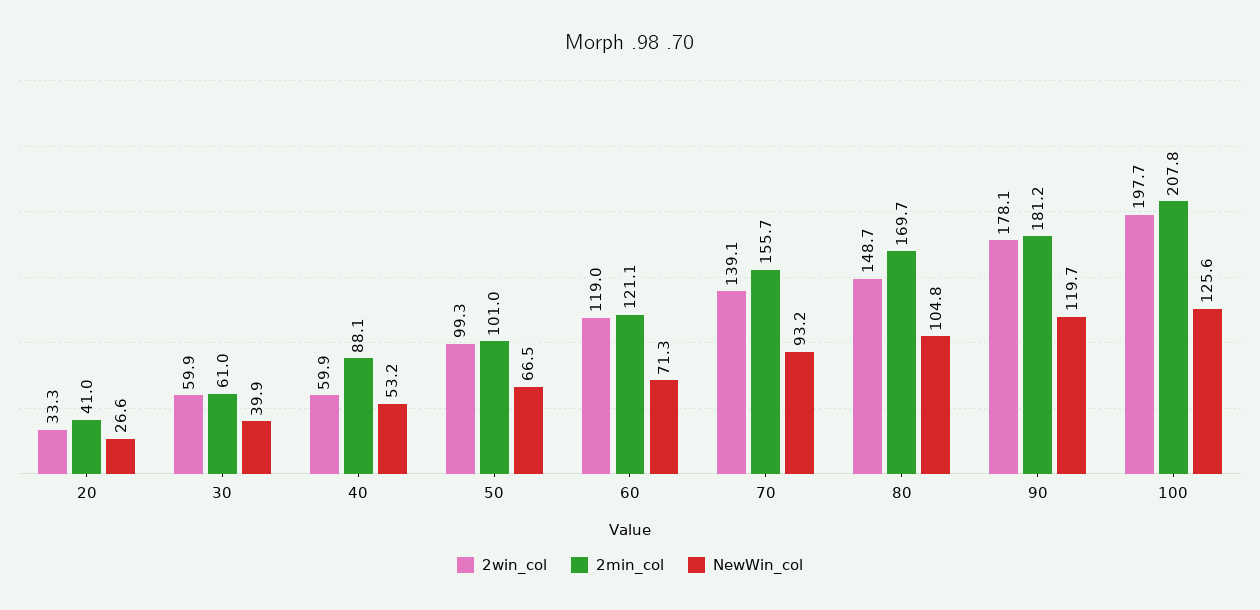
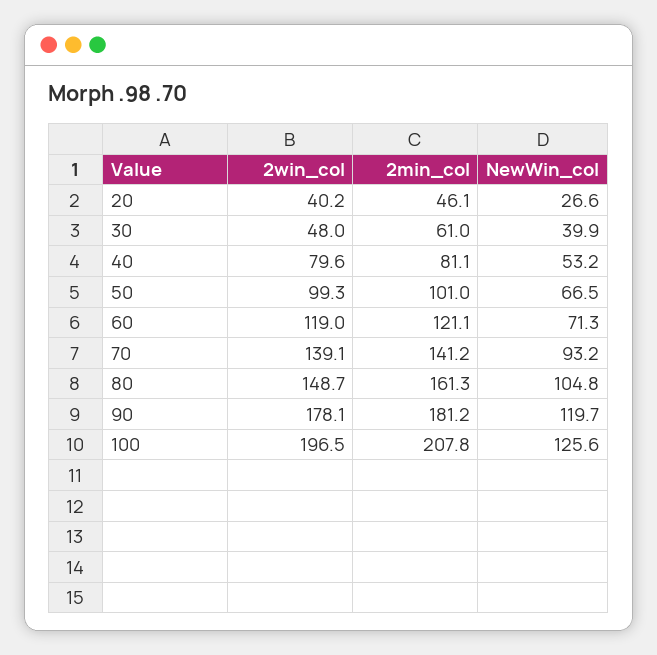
2win_col, 20: 33.3 -> 40.2
2min_col, 20: 41 -> 46.1
2win_col, 30: 59.9 -> 48
2win_col, 40: 59.9 -> 79.6
2min_col, 40: 88.1 -> 81.1
2min_col, 70: 155.7 -> 141.2
2min_col, 80: 169.7 -> 161.3
2win_col, 100: 197.7 -> 196.5

